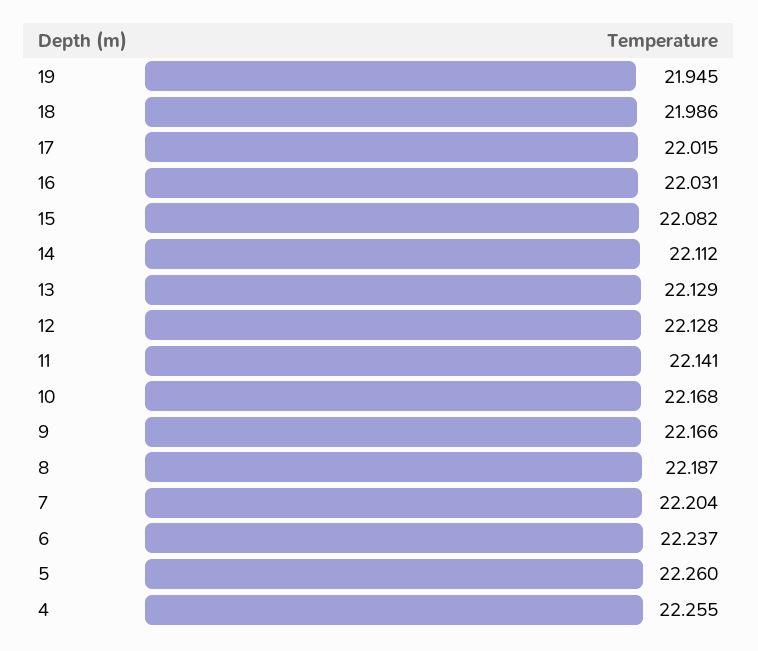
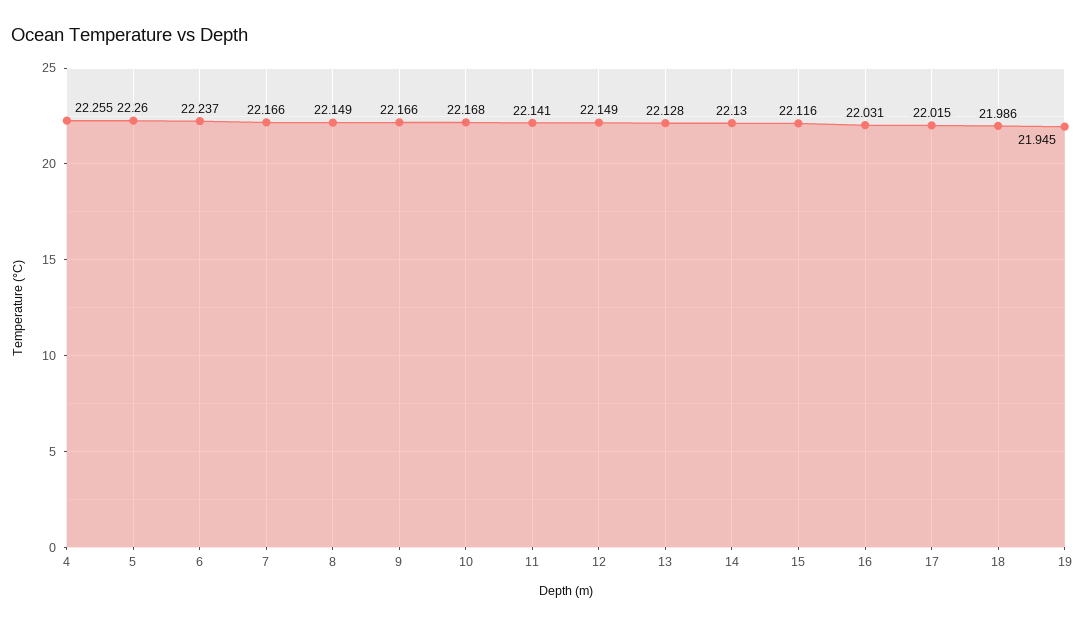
15: 22.082 -> 22.116
14: 22.112 -> 22.13
13: 22.129 -> 22.128
12: 22.128 -> 22.149
8: 22.187 -> 22.149
7: 22.204 -> 22.166

